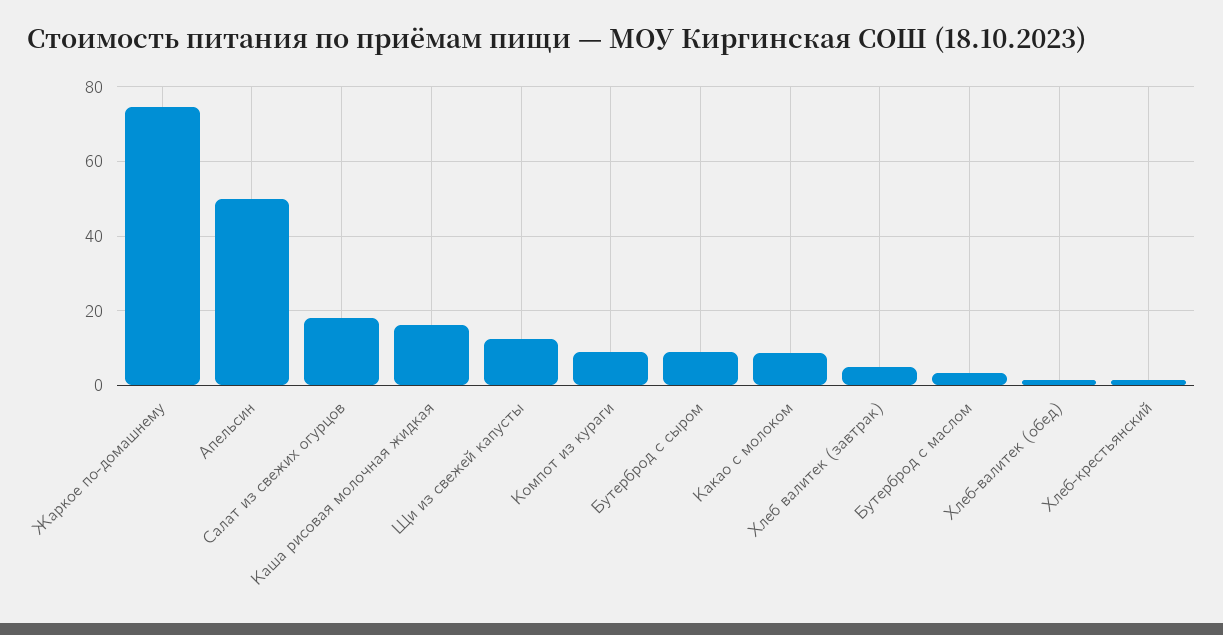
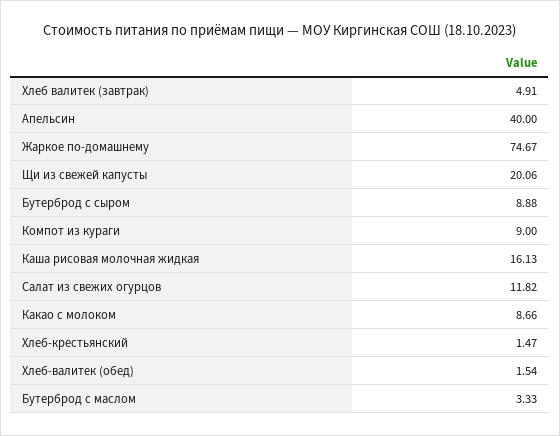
Апельсин: 50 -> 40
Салат из свежих огурцов: 18 -> 11.82
Щи из свежей капусты: 12 -> 20.06

